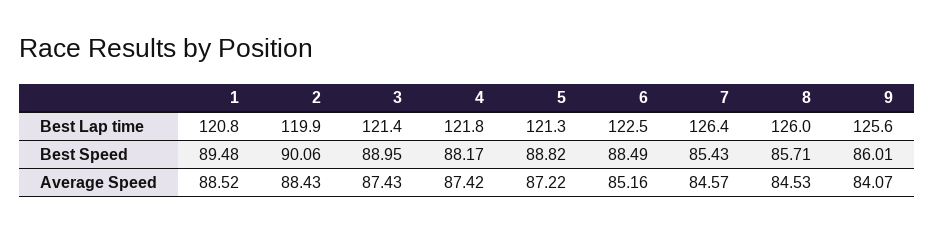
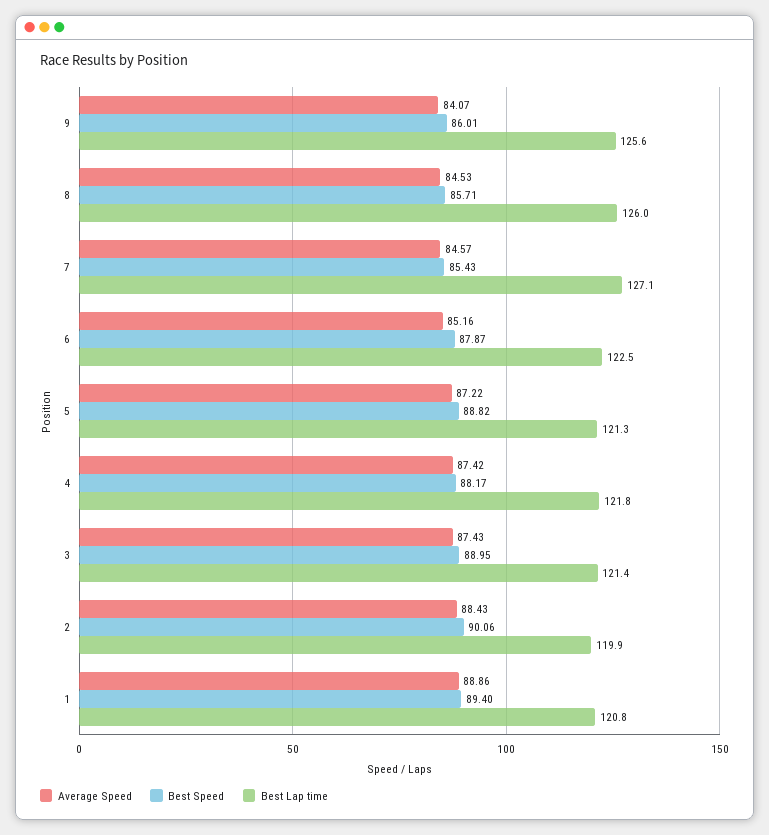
Best Lap time, 7: 126.4 -> 127.1
Best Speed, 1: 89.48 -> 89.4
Best Speed, 6: 88.49 -> 87.87
Average Speed, 1: 88.52 -> 88.86

